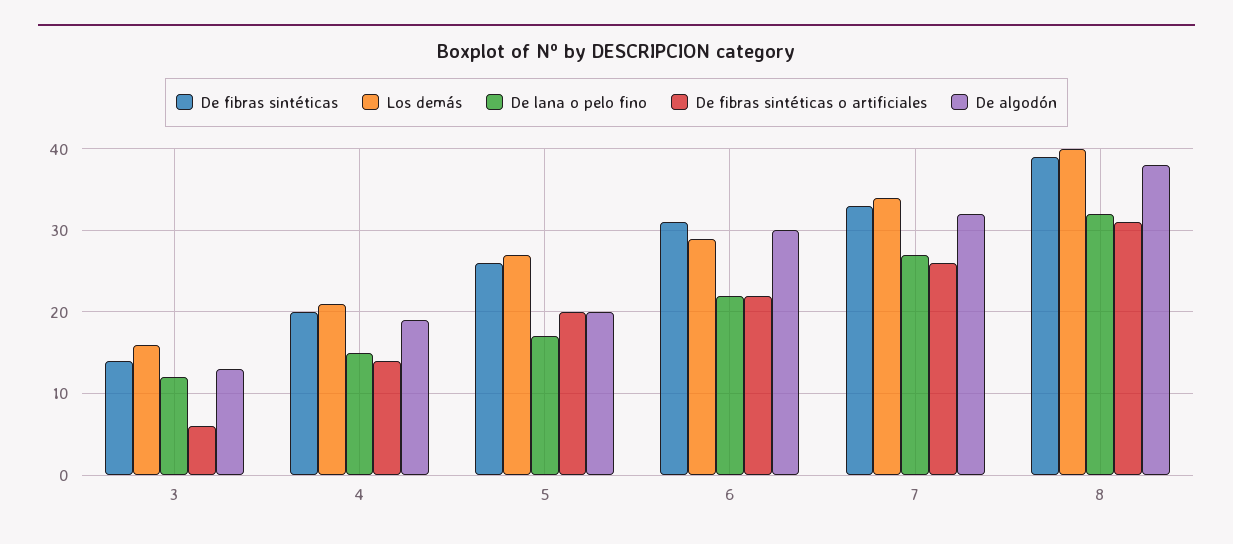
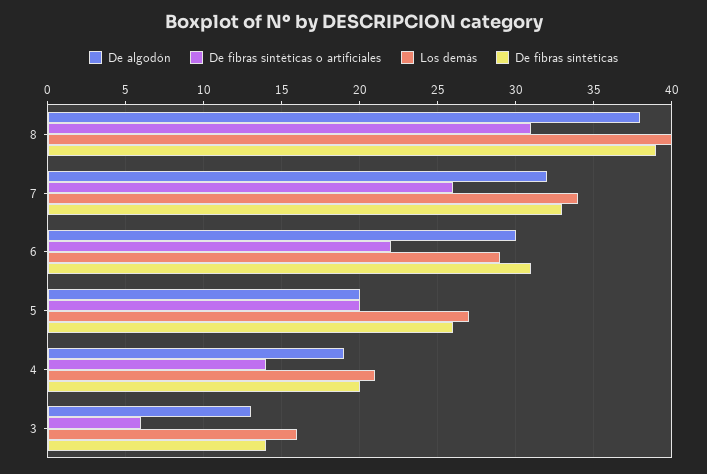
De lana o pelo fino, 3: 12 -> none
De lana o pelo fino, 4: 15 -> none
De lana o pelo fino, 5: 17 -> none
De lana o pelo fino, 6: 22 -> none
De lana o pelo fino, 7: 27 -> none
De lana o pelo fino, 8: 32 -> none

